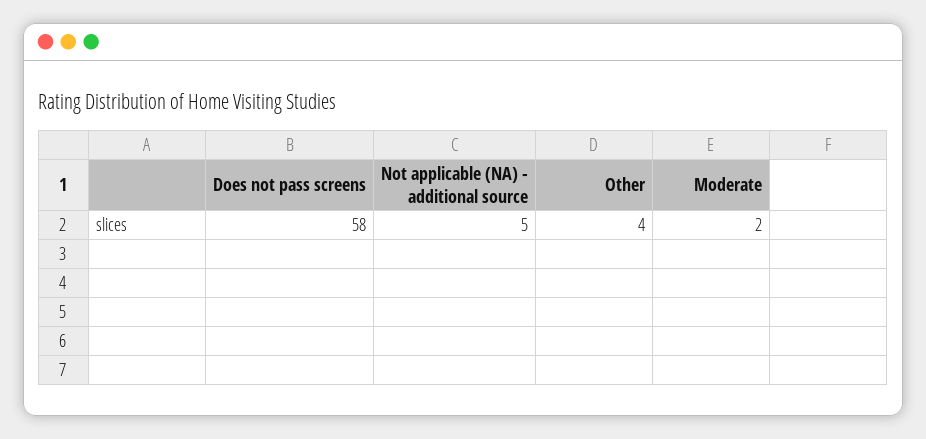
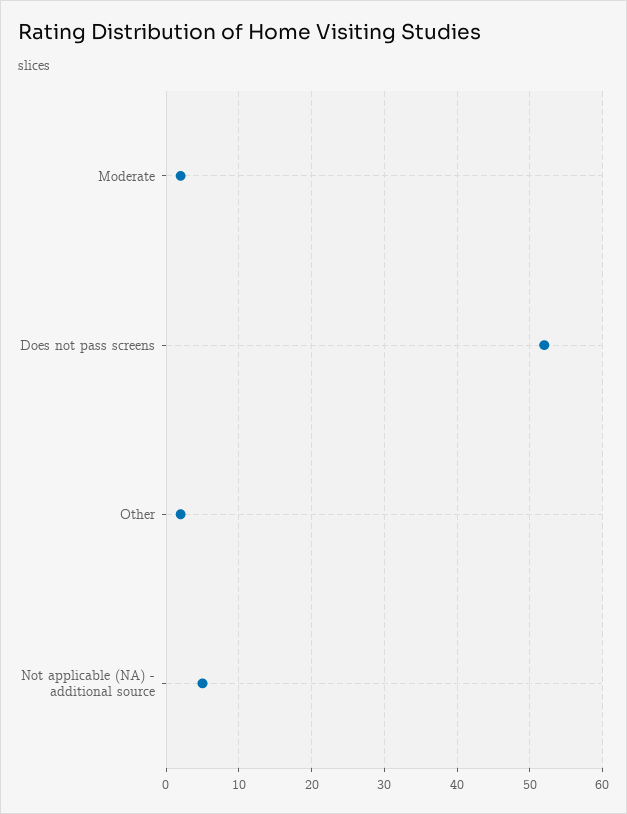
Does not pass screens: 58 -> 52
Other: 4 -> 2

